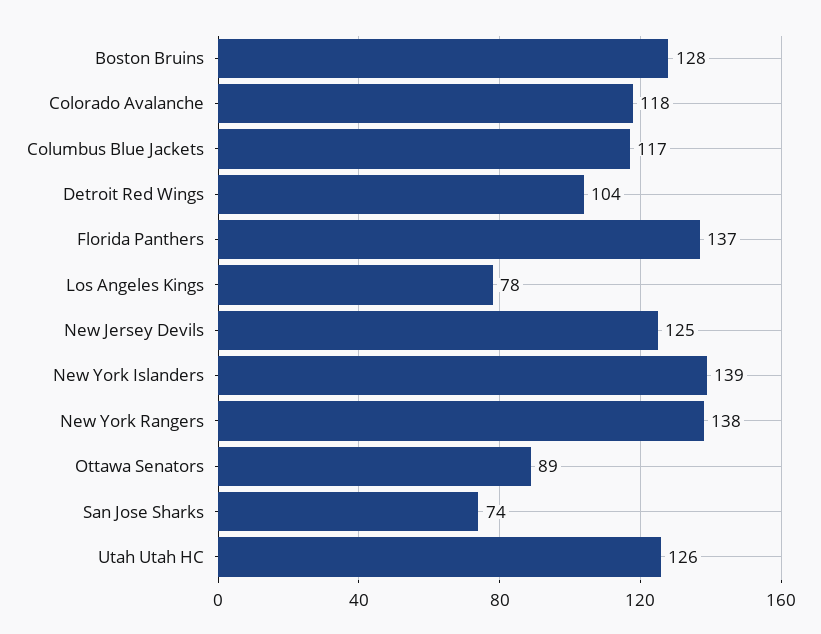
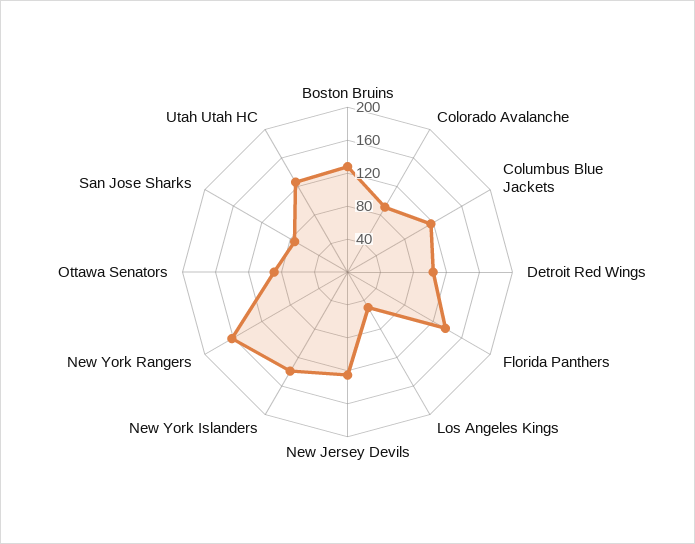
Colorado Avalanche: 118 -> 90
Los Angeles Kings: 78 -> 50
New York Rangers: 138 -> 160

